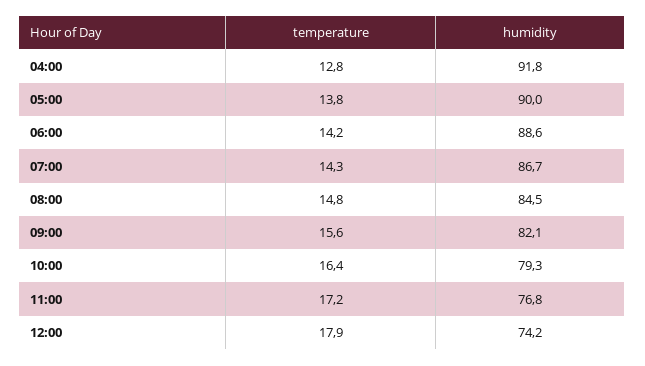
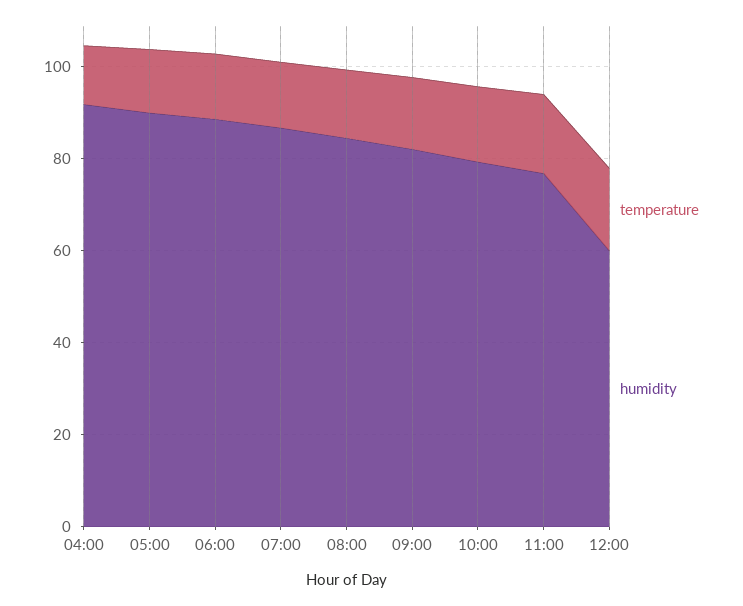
humidity, 12:00: 74.2 -> 60

